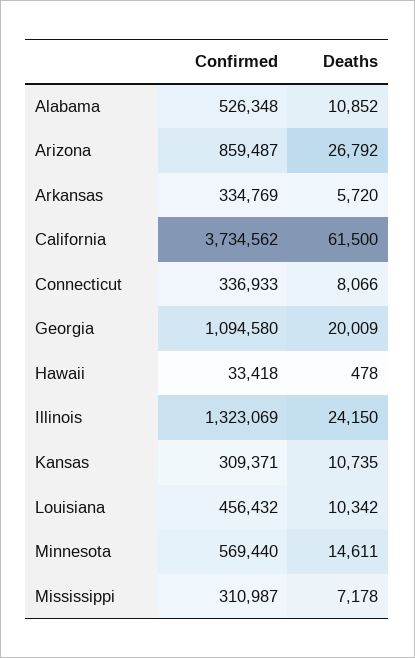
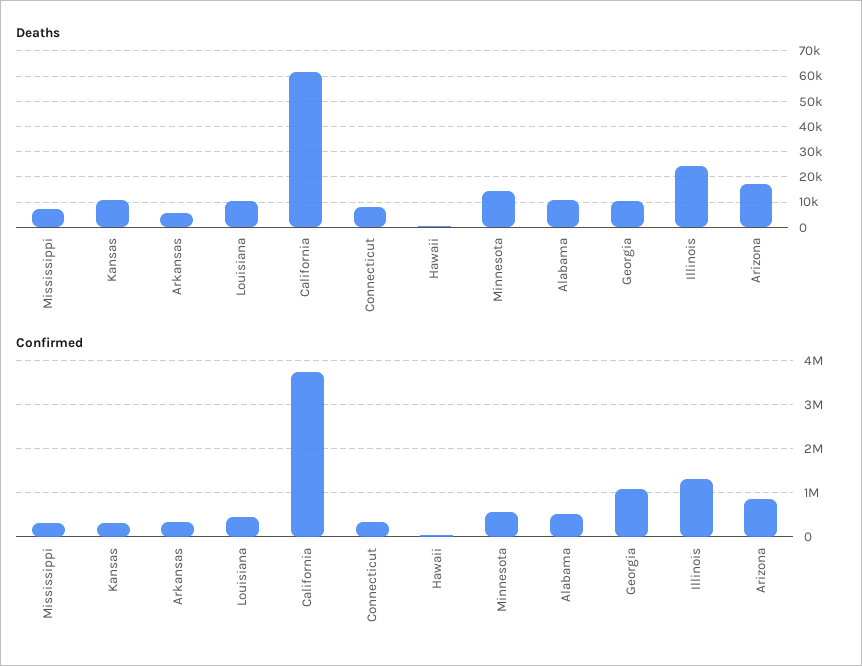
Deaths, Arizona: 26792 -> 17500
Deaths, Georgia: 20009 -> 10000

